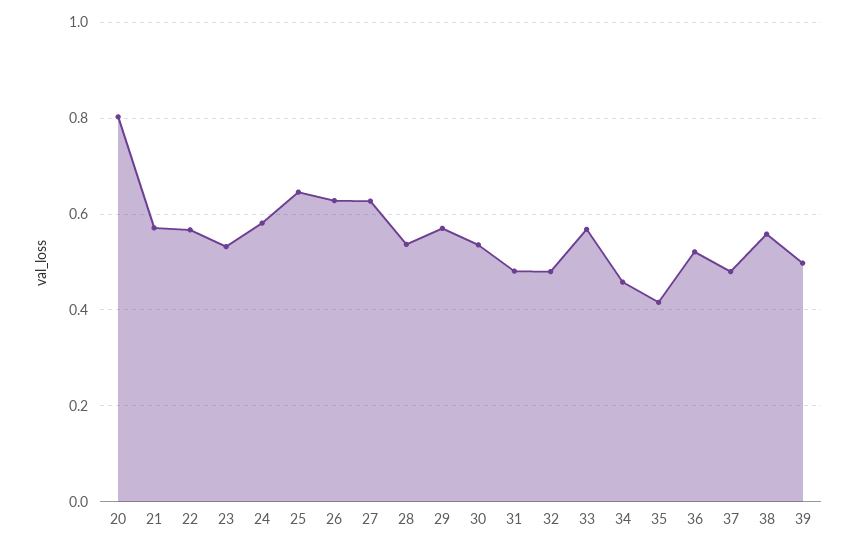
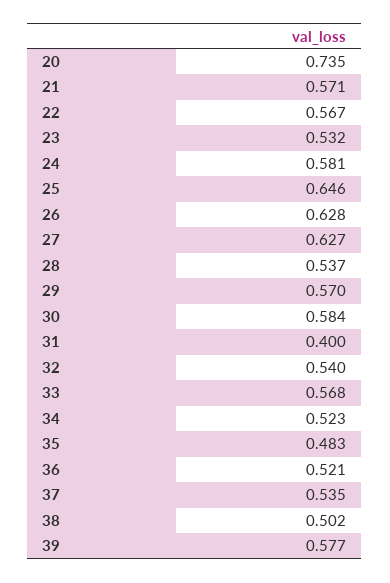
20: 0.8 -> 0.735
30: 0.54 -> 0.584
31: 0.48 -> 0.4
32: 0.48 -> 0.54
34: 0.46 -> 0.523
35: 0.42 -> 0.483
37: 0.48 -> 0.535
38: 0.56 -> 0.502
39: 0.5 -> 0.577

